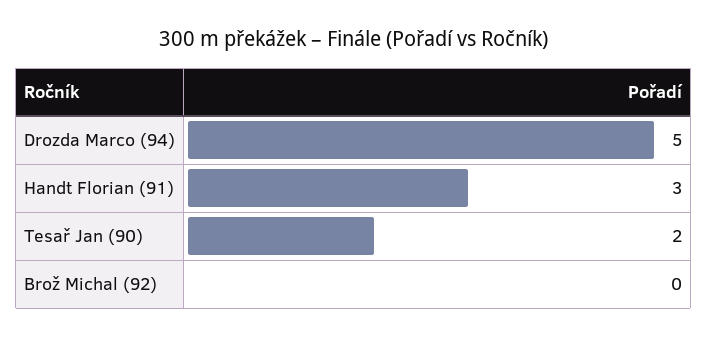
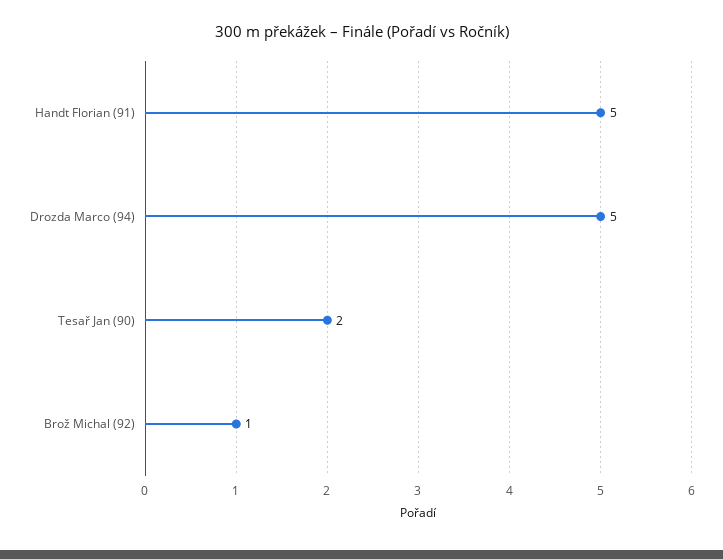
Handt Florian (91): 3 -> 5
Brož Michal (92): 0 -> 1

